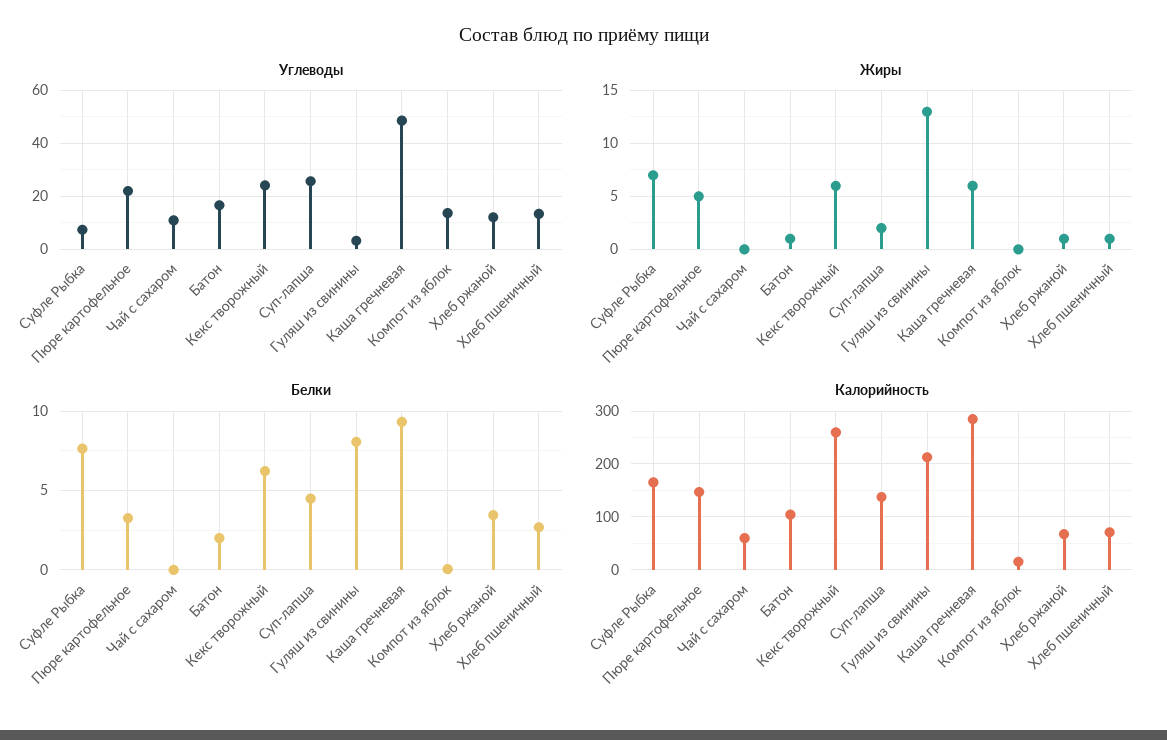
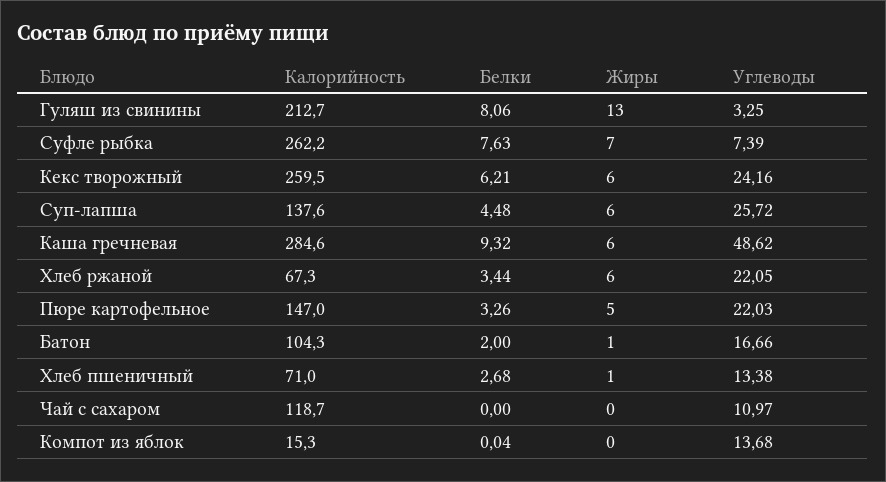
Углеводы, Хлеб ржаной: 12.5 -> 22.05
Жиры, Суп-лапша: 2 -> 6
Жиры, Хлеб ржаной: 1 -> 6
Калорийность, Суфле Рыбка: 160 -> 262.2
Калорийность, Чай с сахаром: 60 -> 118.7

